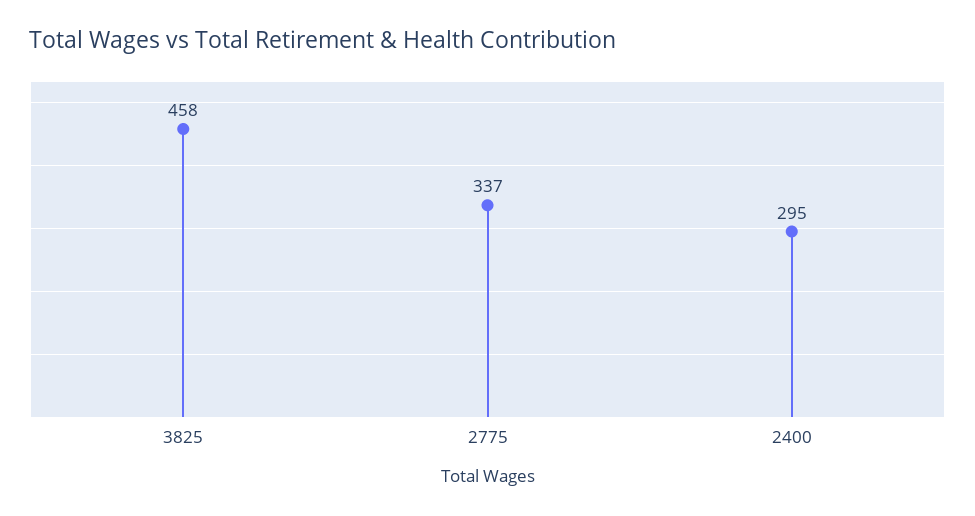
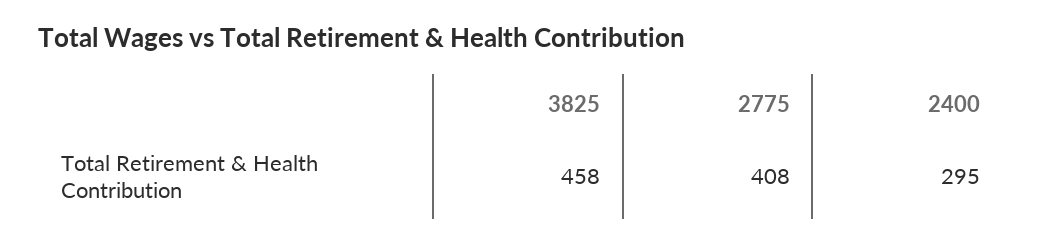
2775: 337 -> 408

